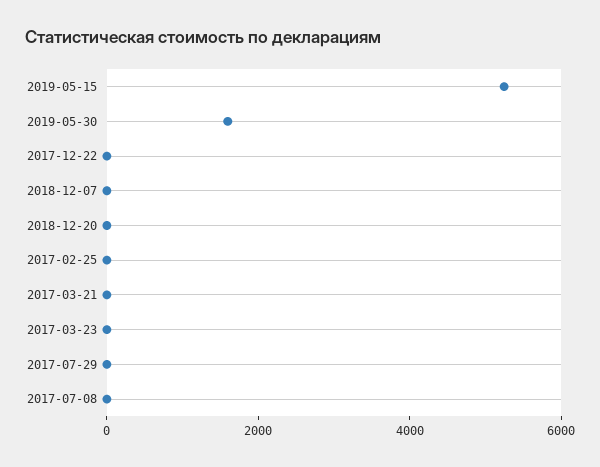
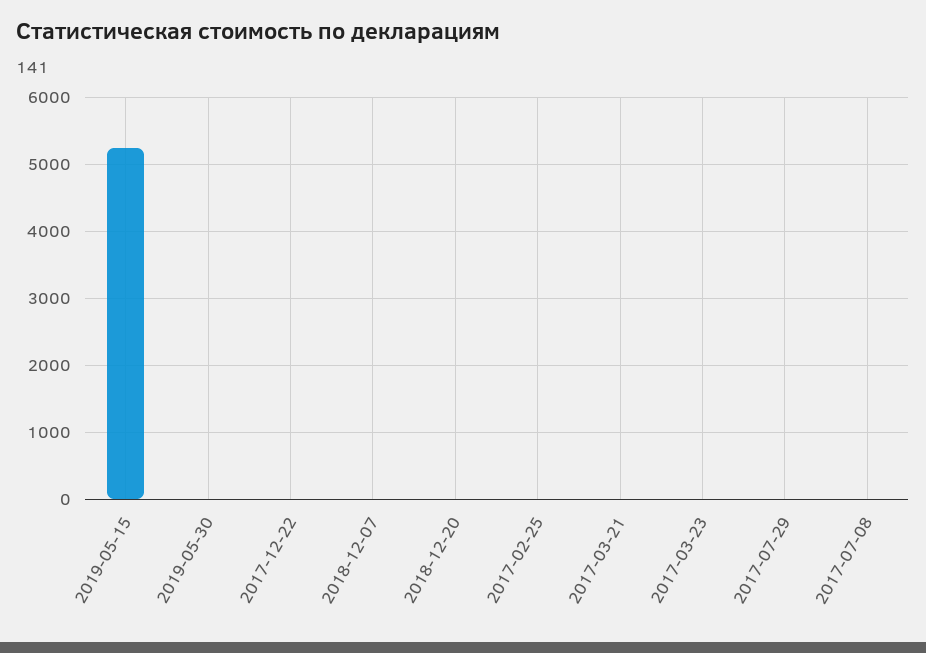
2019-05-30: 1500 -> 0

